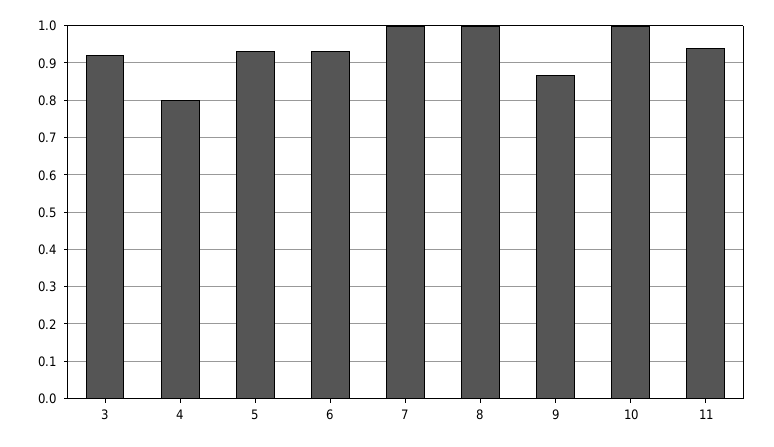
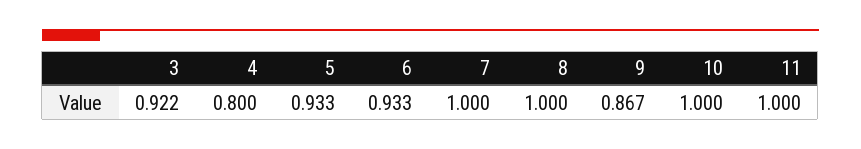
11: 0.94 -> 1

